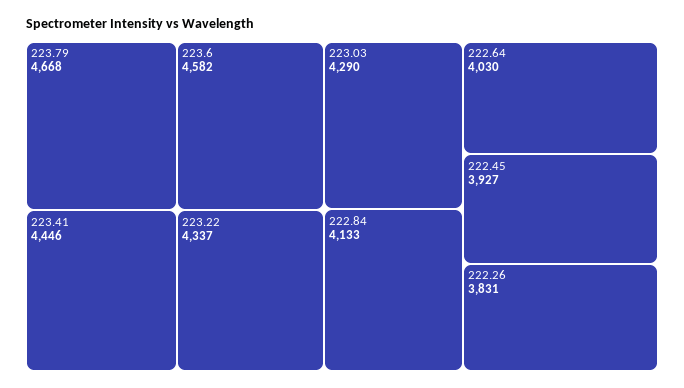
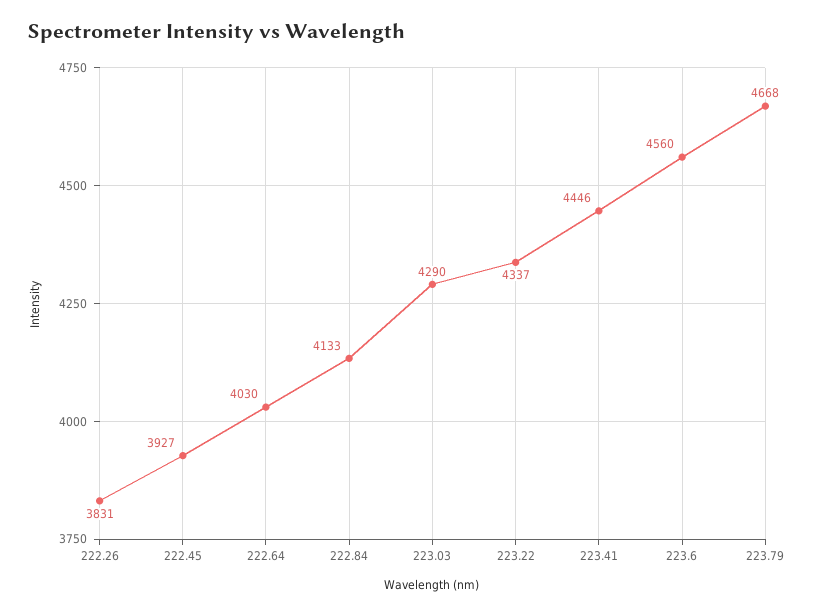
223.6: 4582 -> 4560

